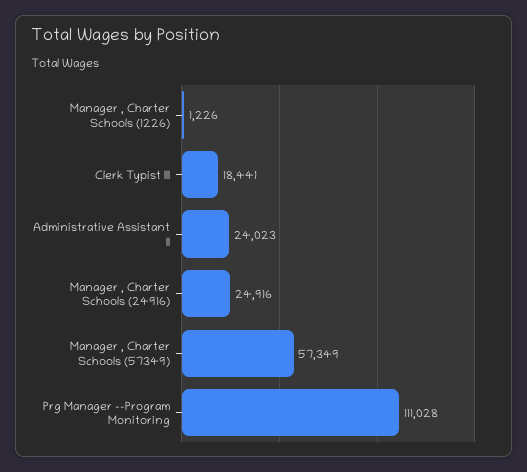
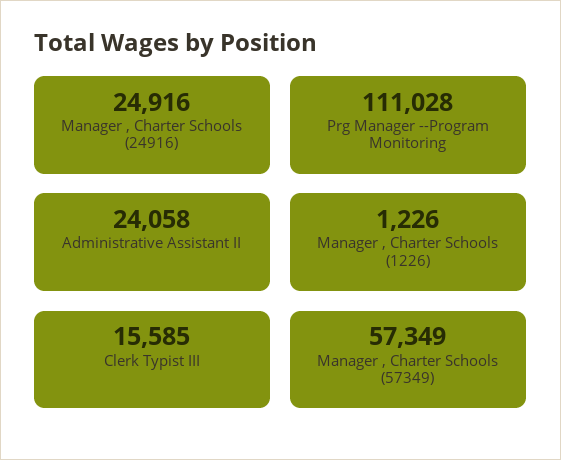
Clerk Typist III: 18441 -> 15585
Administrative Assistant II: 24023 -> 24058

